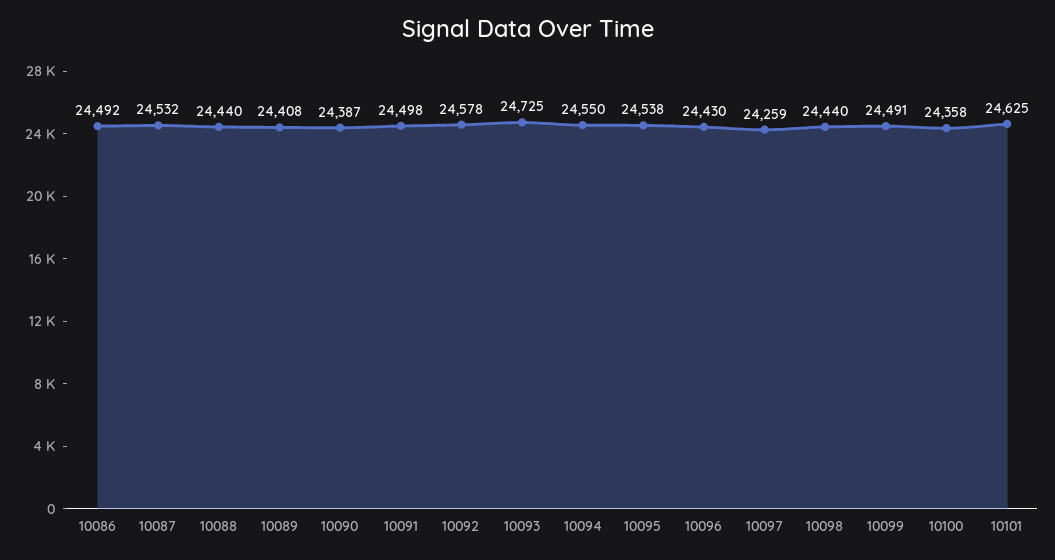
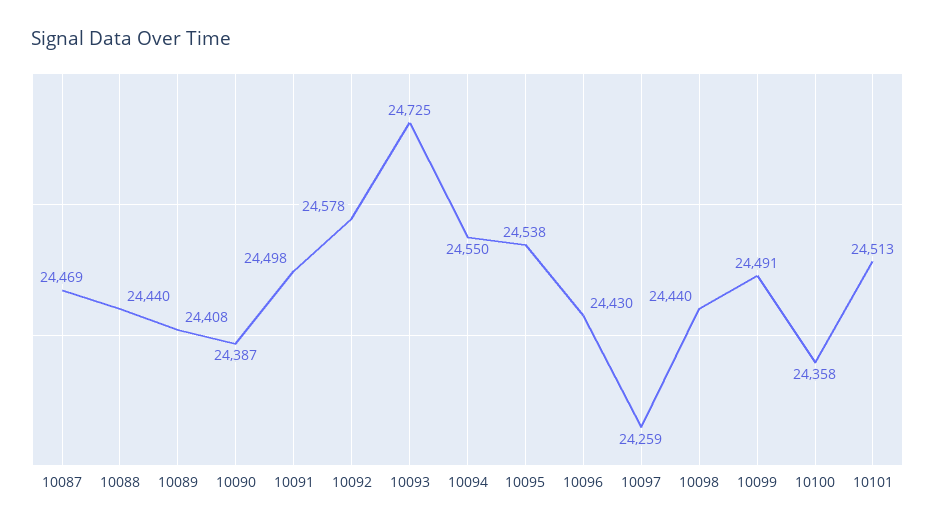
10086: 24492 -> none
10087: 24532 -> 24469
10101: 24625 -> 24513

